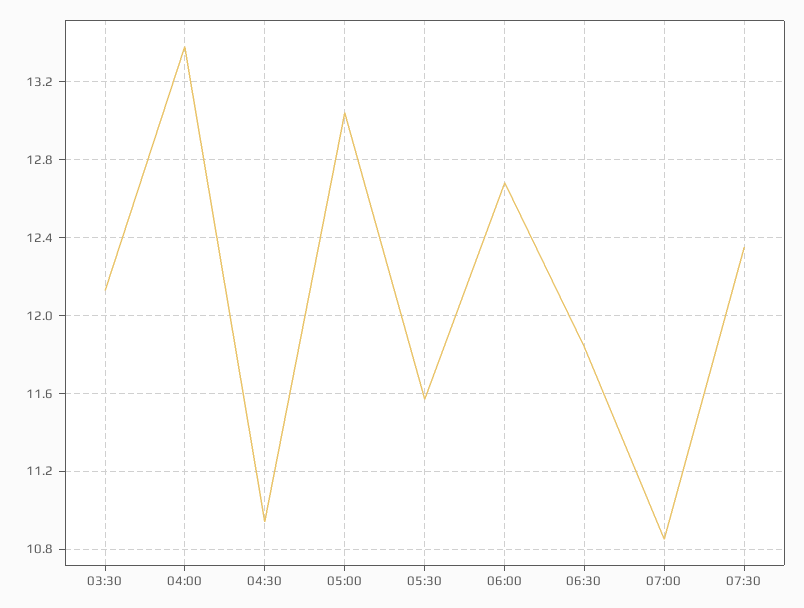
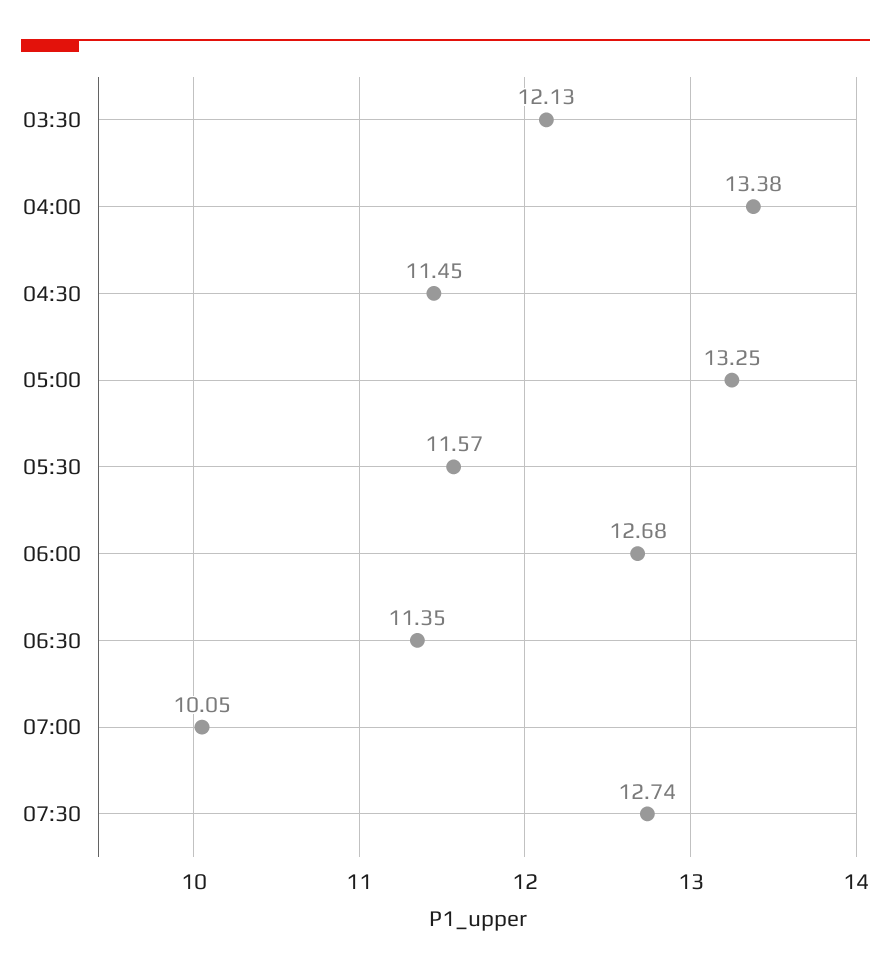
04:30: 10.95 -> 11.45
05:00: 13.05 -> 13.25
06:30: 11.85 -> 11.35
07:00: 10.85 -> 10.05
07:30: 12.35 -> 12.74

